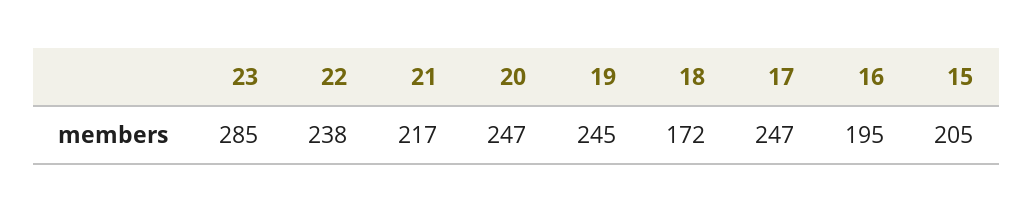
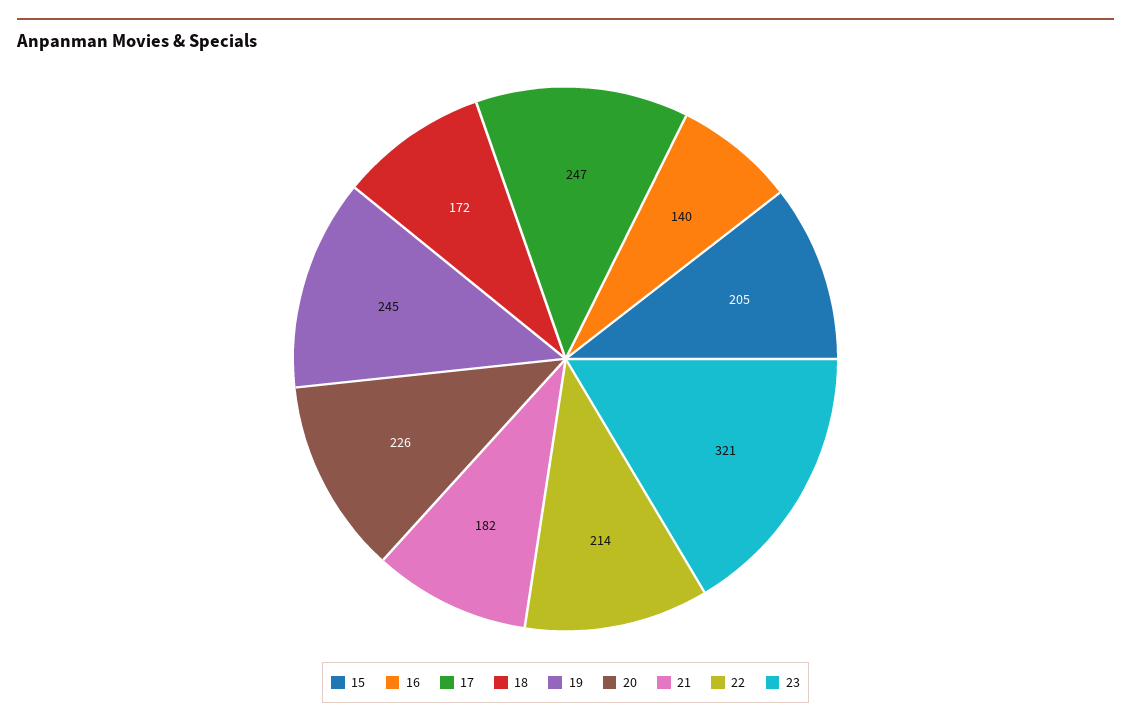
23: 285 -> 321
22: 238 -> 214
21: 217 -> 182
20: 247 -> 226
16: 195 -> 140

